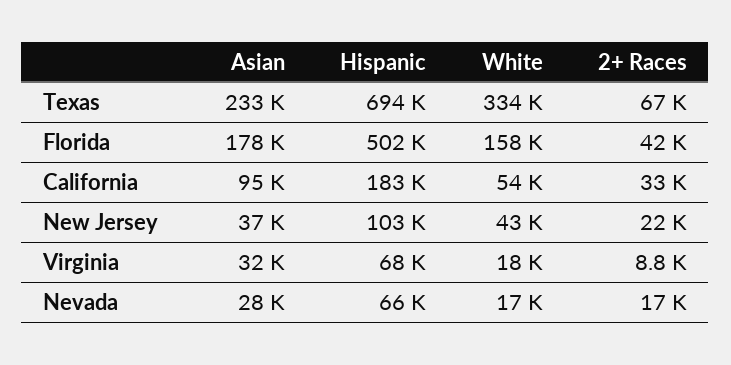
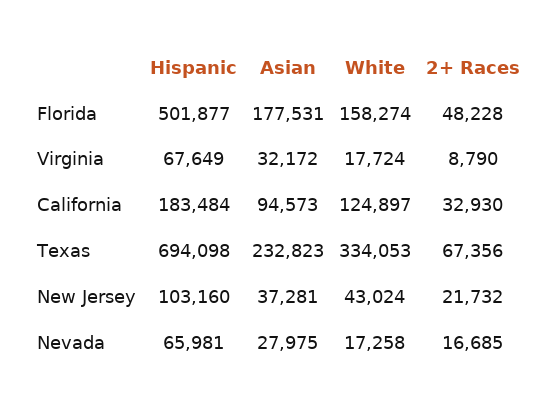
2+ Races, Florida: 42000 -> 48228
White, California: 54000 -> 124897

